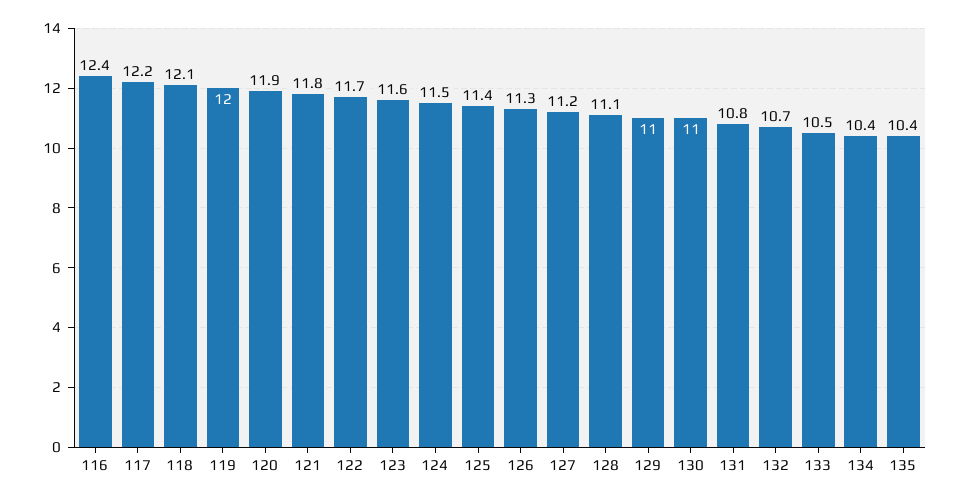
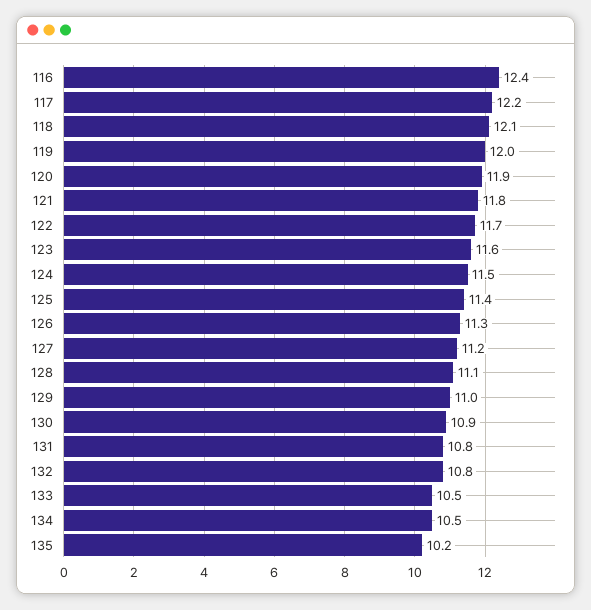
130: 11 -> 10.9
132: 10.7 -> 10.8
134: 10.4 -> 10.5
135: 10.4 -> 10.2

